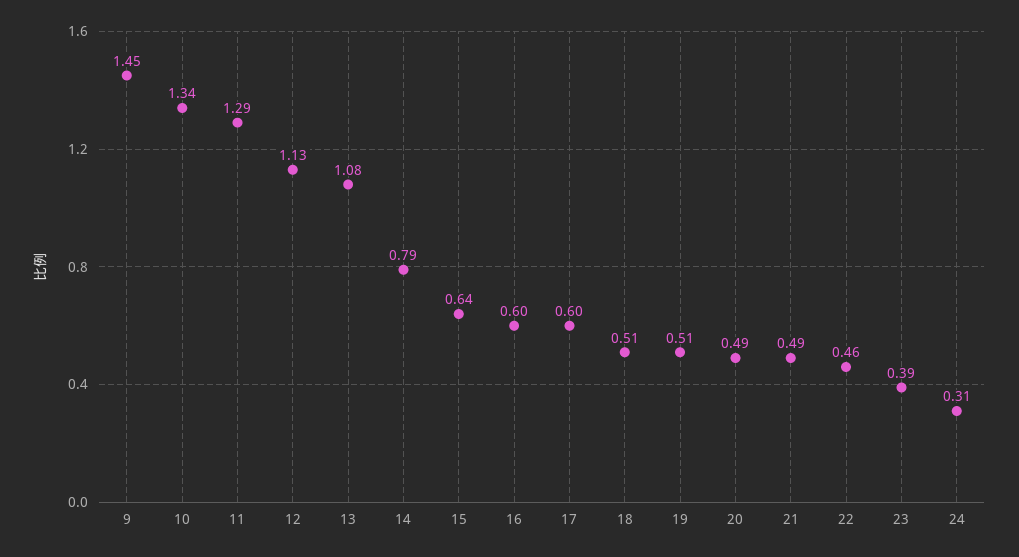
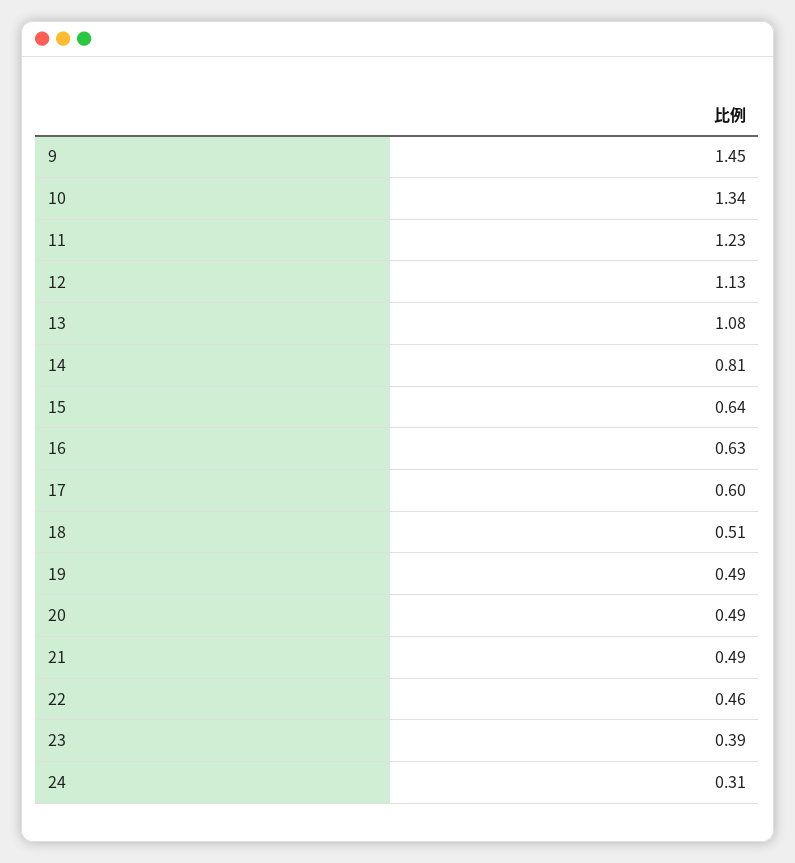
11: 1.29 -> 1.23
14: 0.79 -> 0.81
16: 0.6 -> 0.63
19: 0.51 -> 0.49

